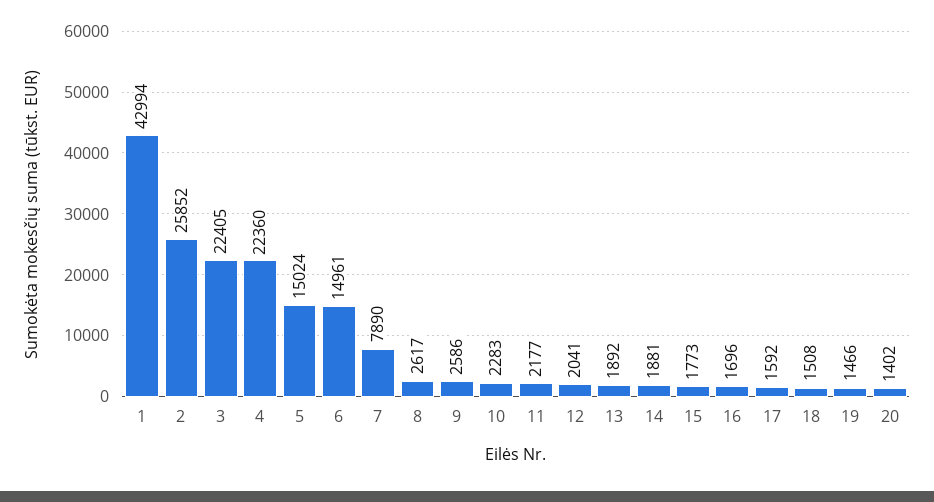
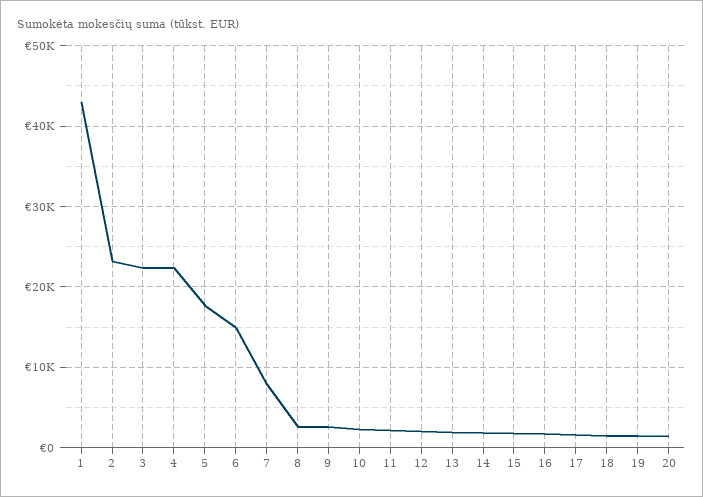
2: 25852 -> 23000
5: 15024 -> 18000

